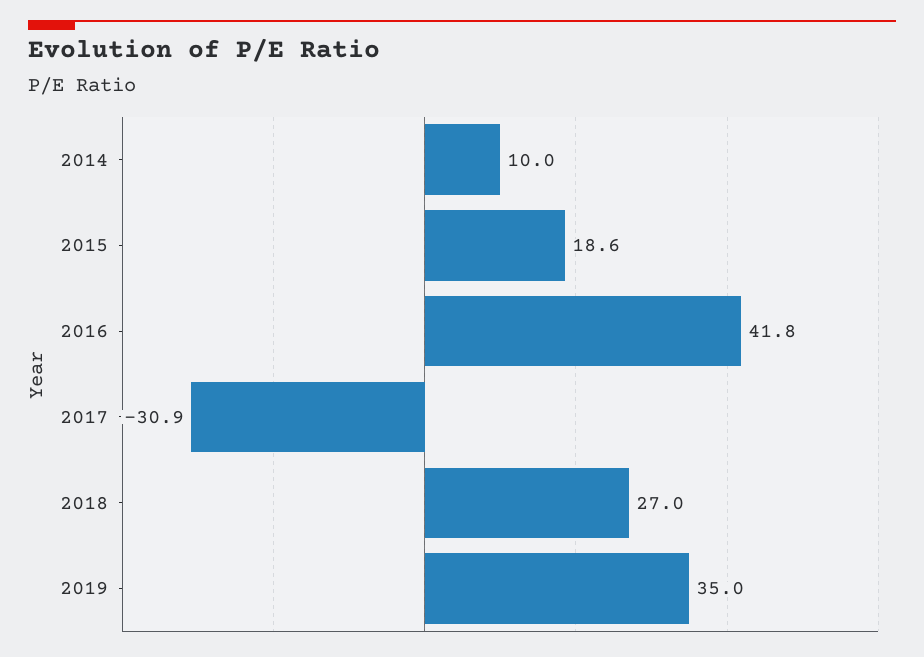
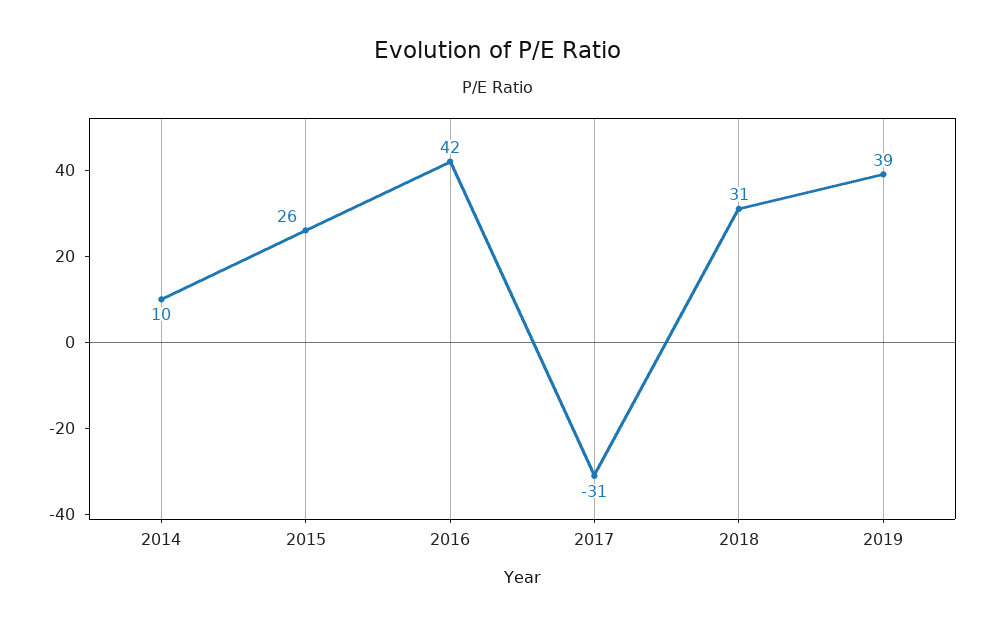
2015: 18.6 -> 26
2018: 27 -> 31
2019: 35 -> 39

